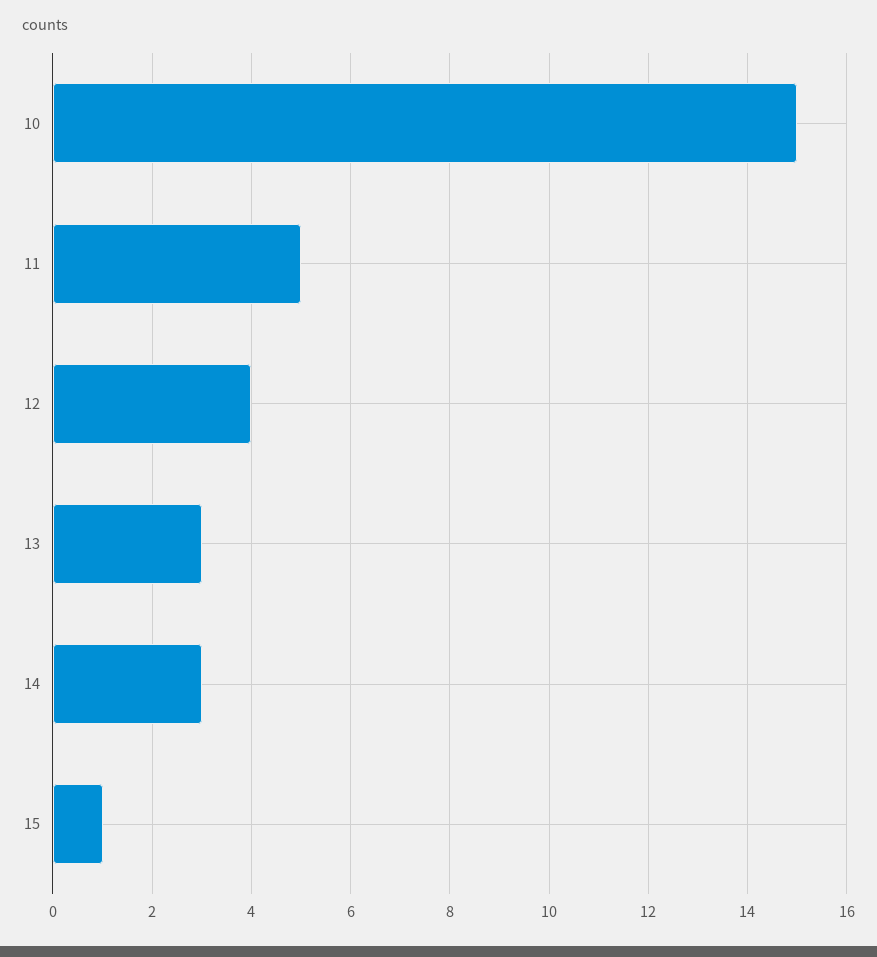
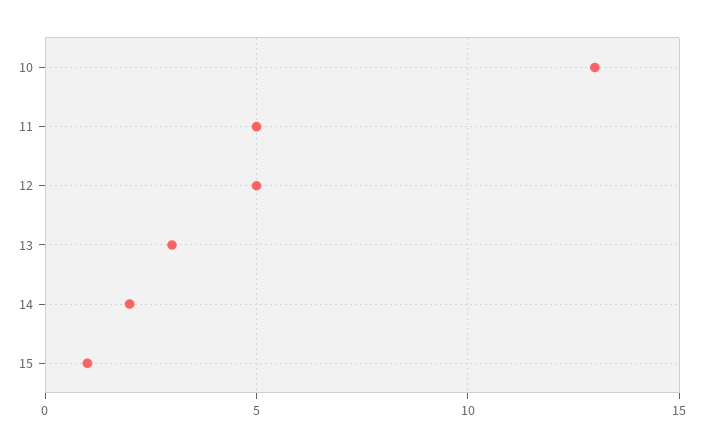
10: 15 -> 13
12: 4 -> 5
14: 3 -> 2

